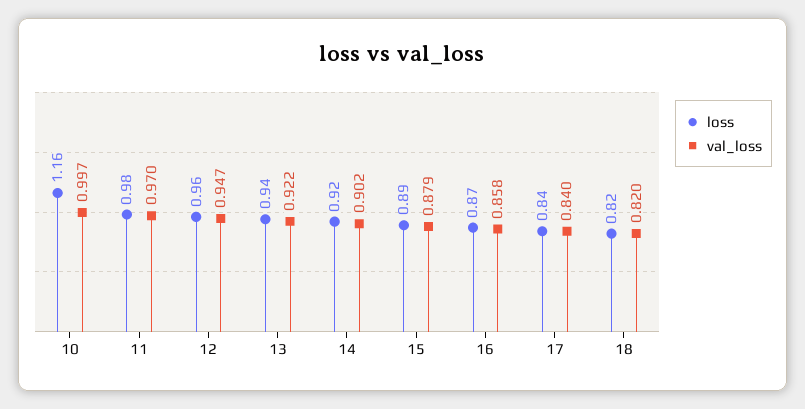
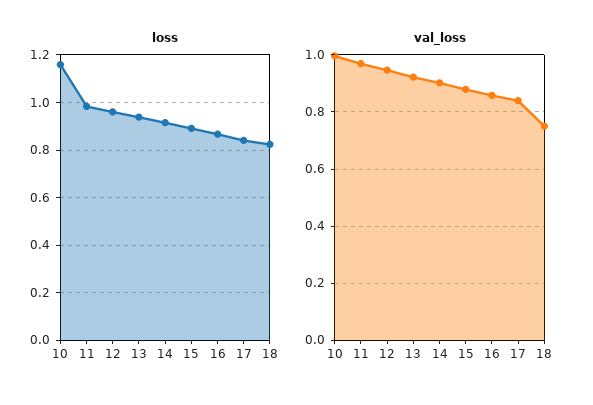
val_loss, 18: 0.82 -> 0.75

